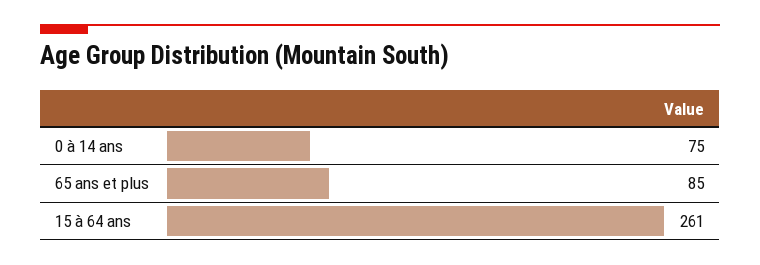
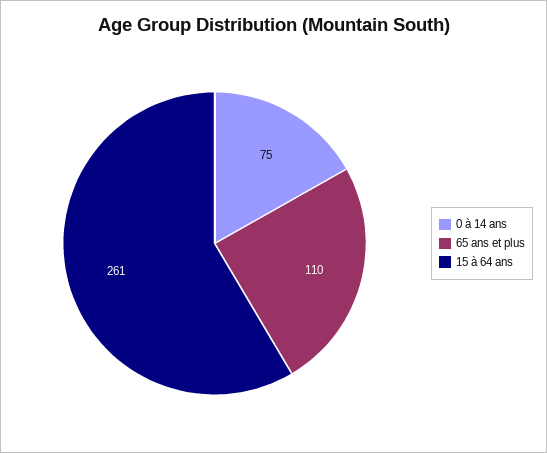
65 ans et plus: 85 -> 110

